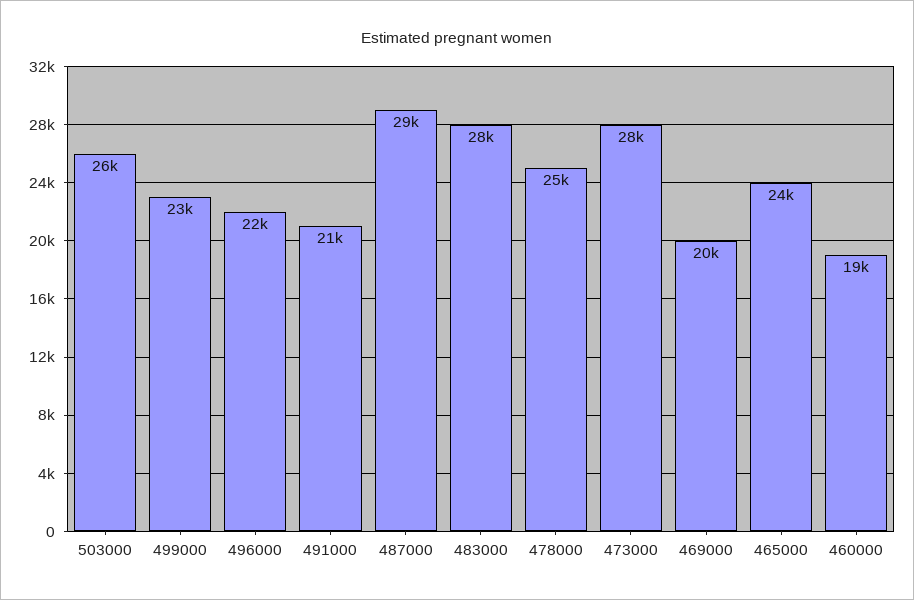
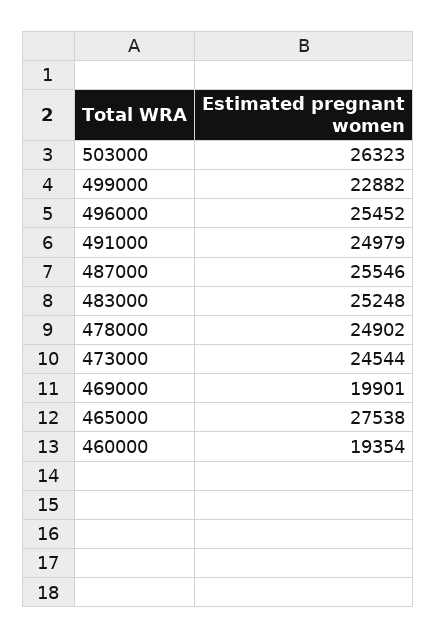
496000: 22000 -> 25452
491000: 21000 -> 24979
487000: 29000 -> 25546
483000: 28000 -> 25248
473000: 28000 -> 24544
465000: 24000 -> 27538

